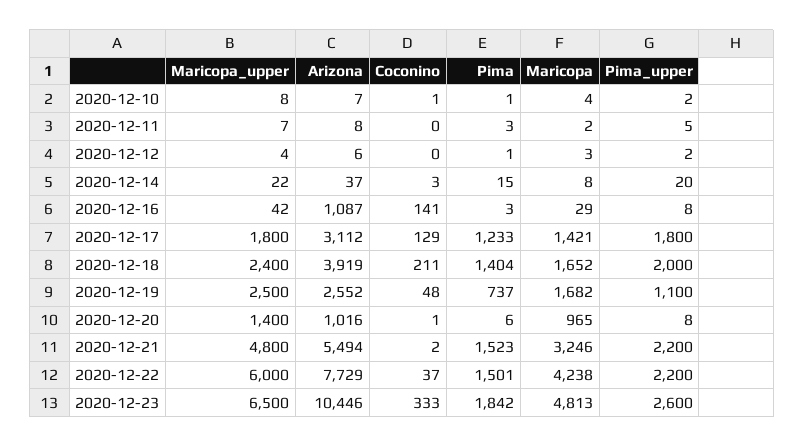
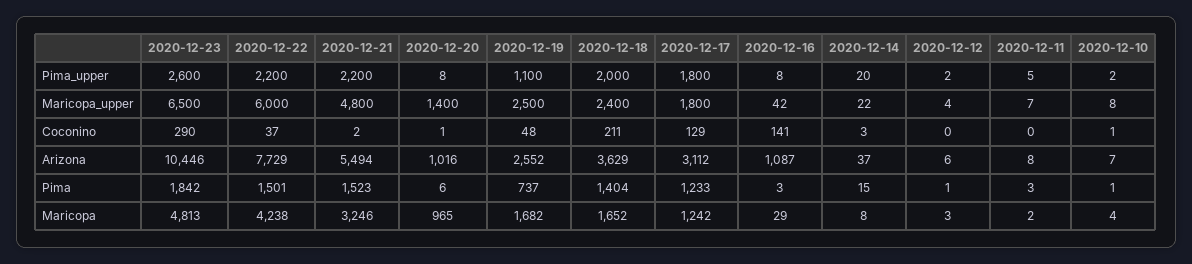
Maricopa, 2020-12-17: 1421 -> 1242
Arizona, 2020-12-18: 3919 -> 3629
Coconino, 2020-12-23: 333 -> 290

